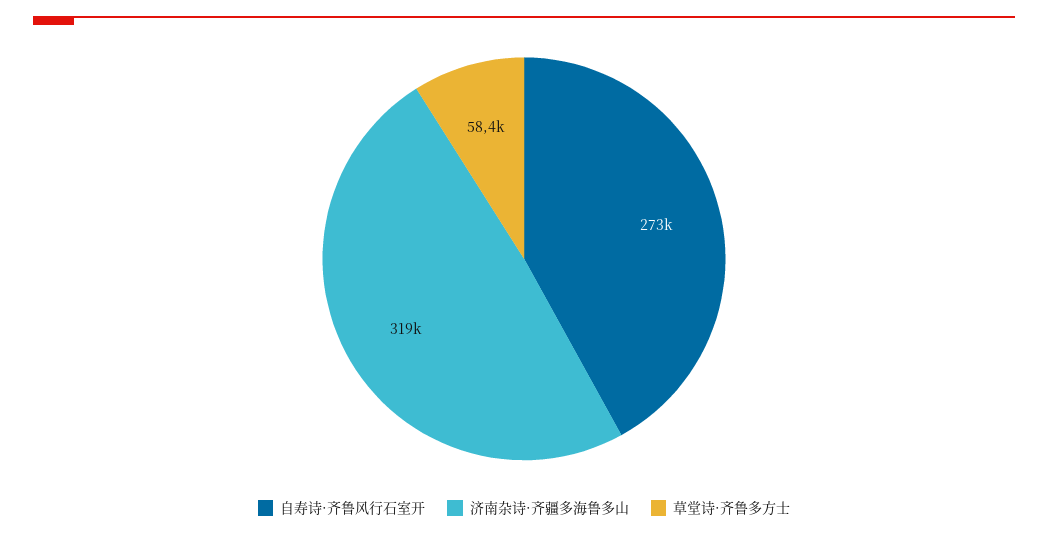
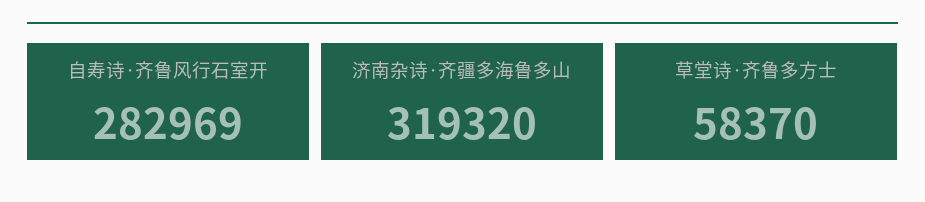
自寿诗·齐鲁风行石室开: 273000 -> 282969

